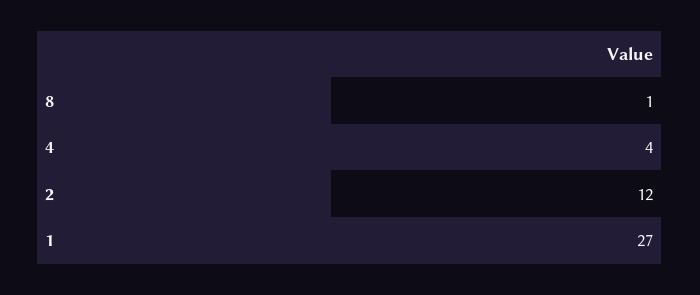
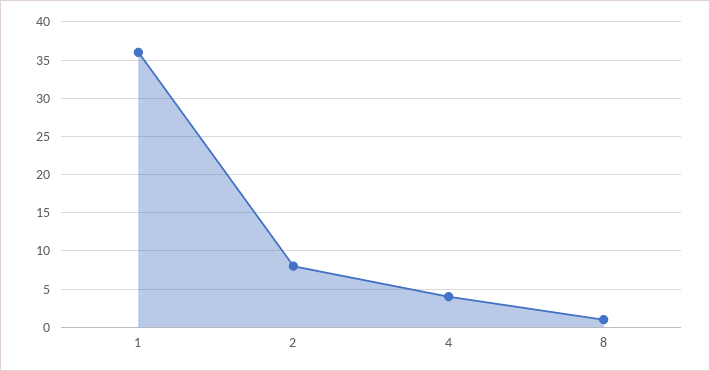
2: 12 -> 8
1: 27 -> 36

